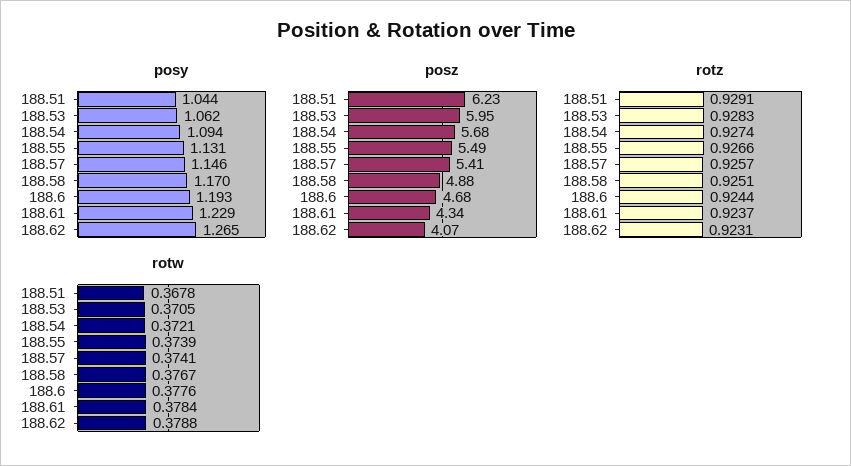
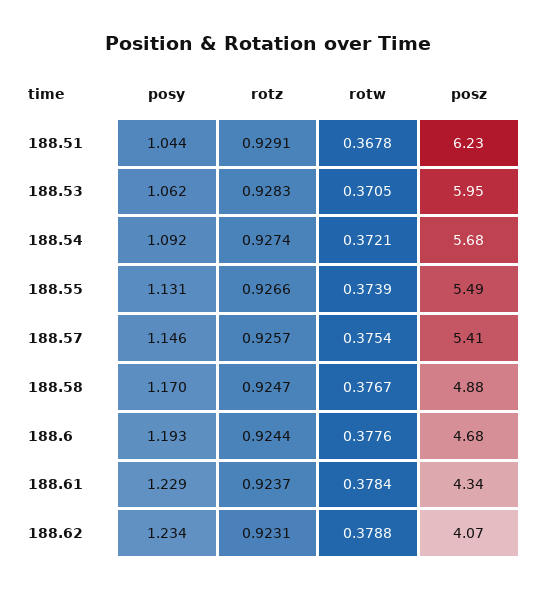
posy, 188.54: 1.094 -> 1.092
posy, 188.62: 1.265 -> 1.234
rotz, 188.58: 0.9251 -> 0.9247
rotw, 188.57: 0.3741 -> 0.3754

